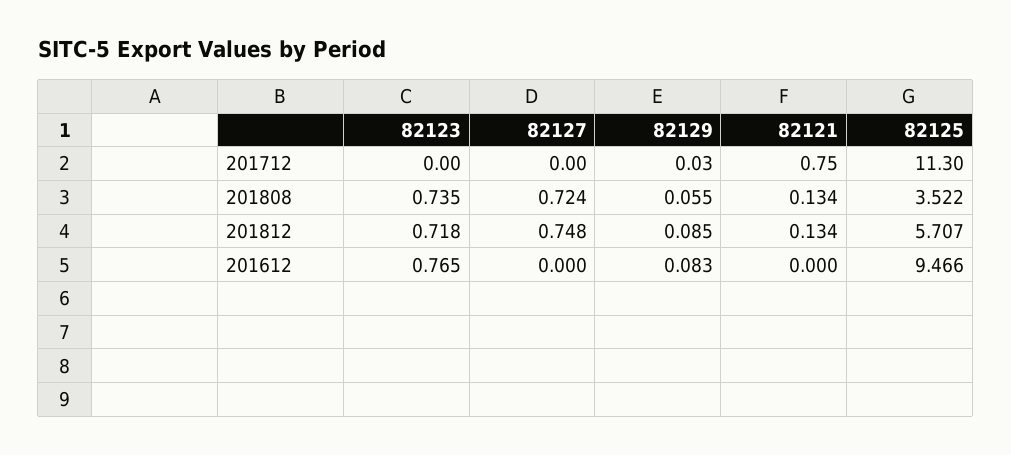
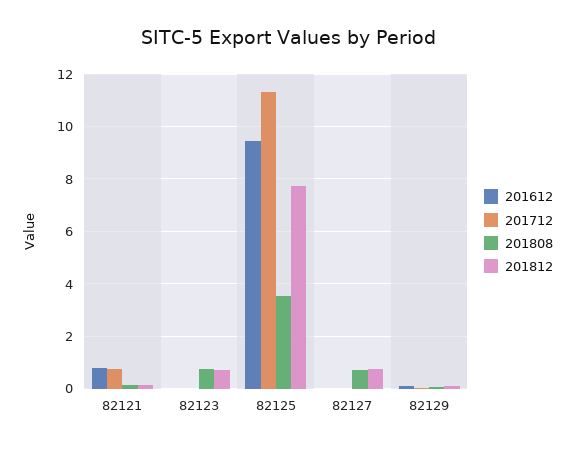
201812, 82125: 5.707 -> 7.75
201612, 82123: 0.765 -> 0
201612, 82121: 0 -> 0.75

